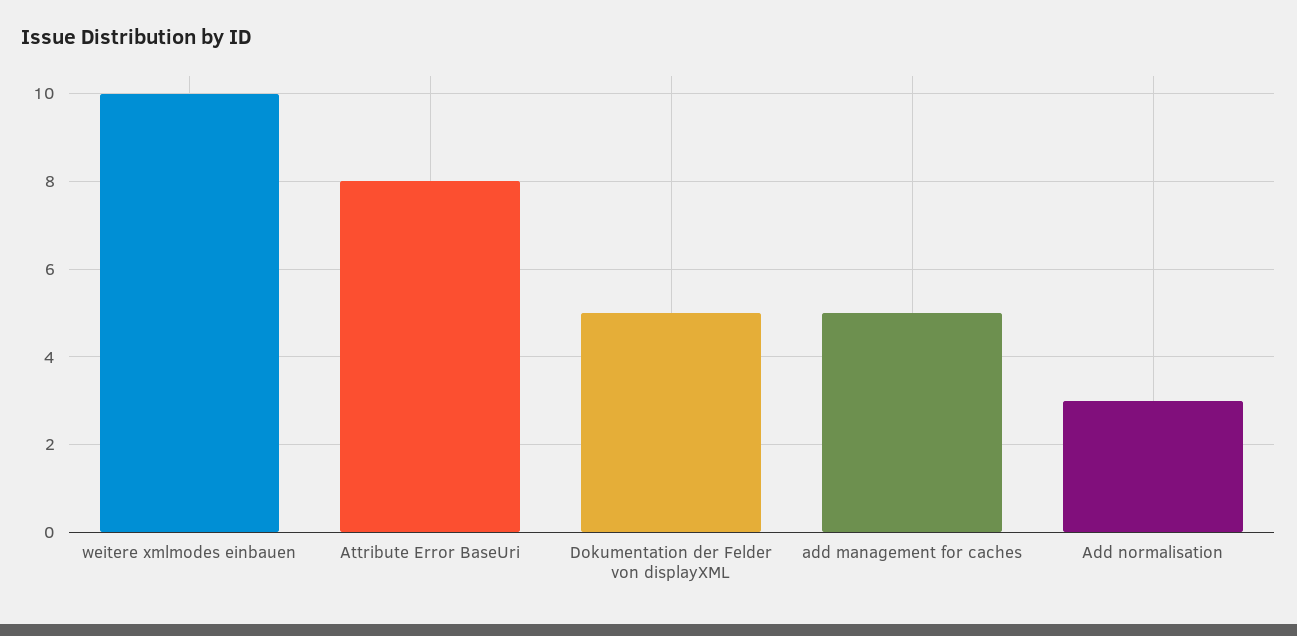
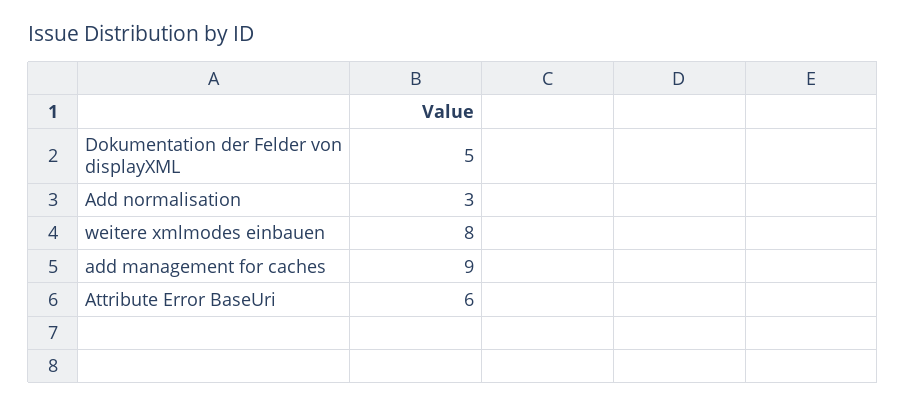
weitere xmlmodes einbauen: 10 -> 8
Attribute Error BaseUri: 8 -> 6
add management for caches: 5 -> 9

